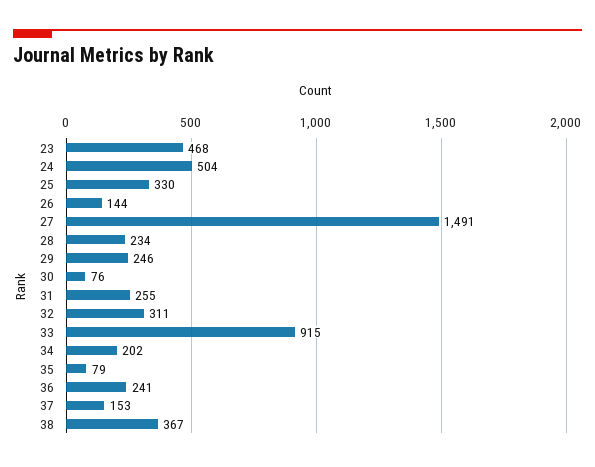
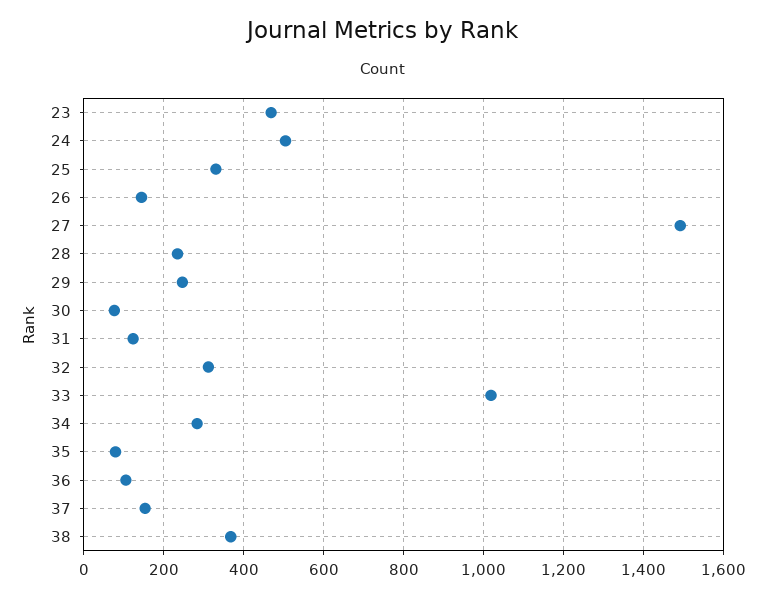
31: 255 -> 120
33: 915 -> 1020
34: 202 -> 280
36: 241 -> 100

